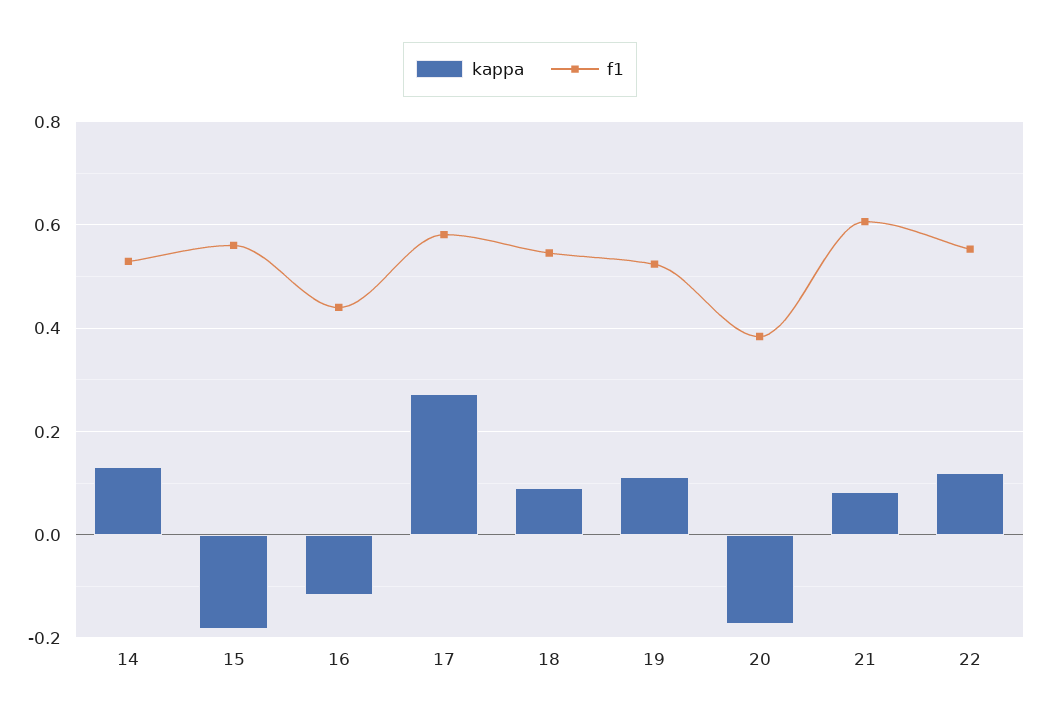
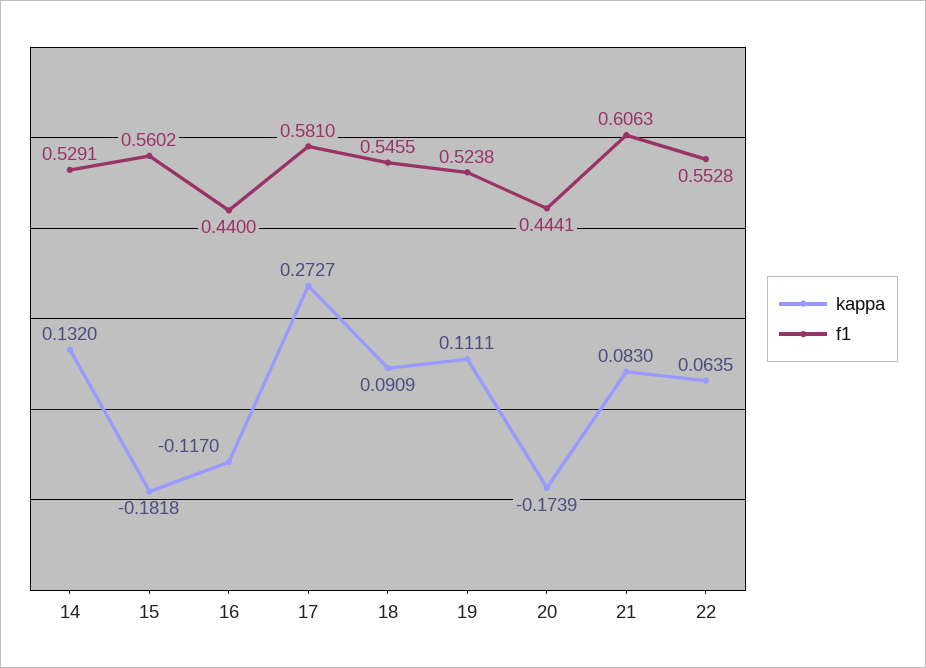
f1, 20: 0.38 -> 0.4441
kappa, 22: 0.12 -> 0.0635

